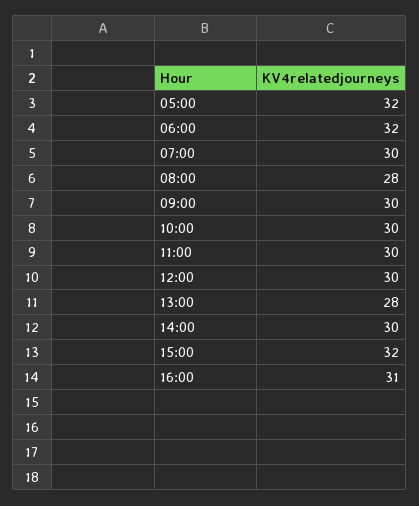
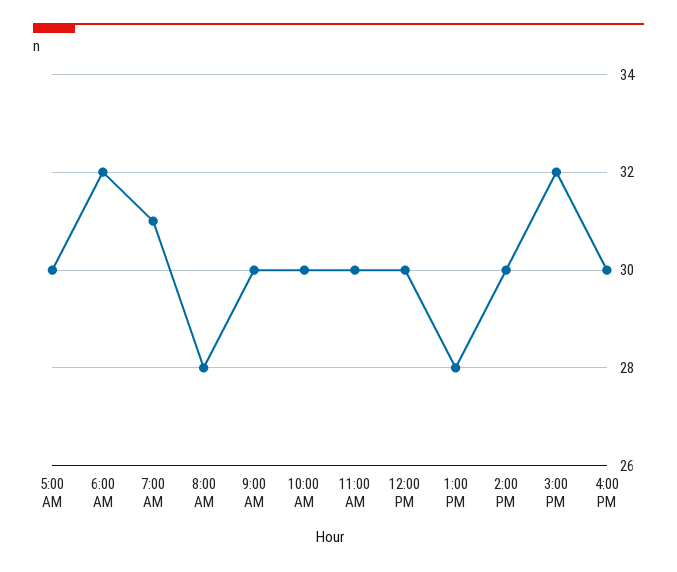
05:00: 32 -> 30
07:00: 30 -> 31
16:00: 31 -> 30

